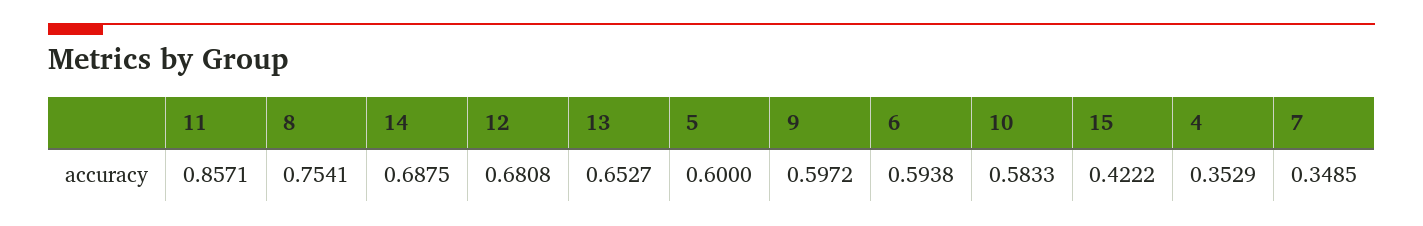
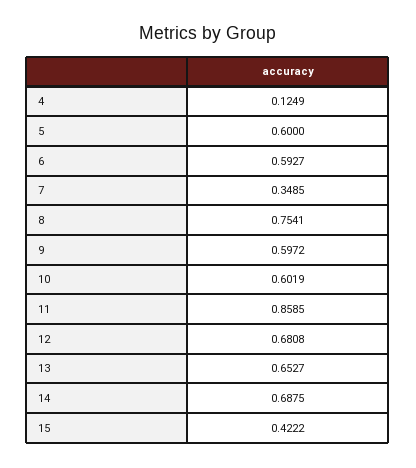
11: 0.8571 -> 0.8585
6: 0.5938 -> 0.5927
10: 0.5833 -> 0.6019
4: 0.3529 -> 0.1249

